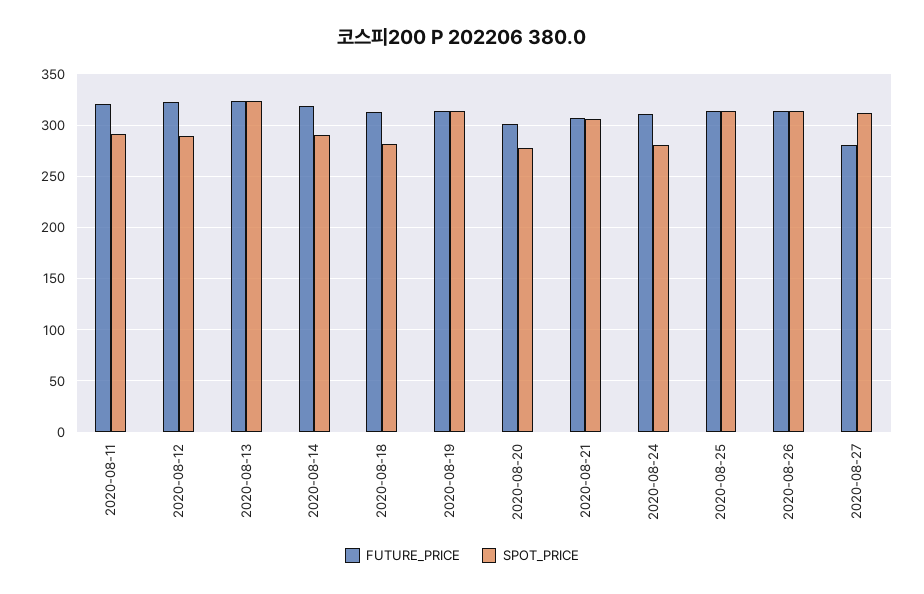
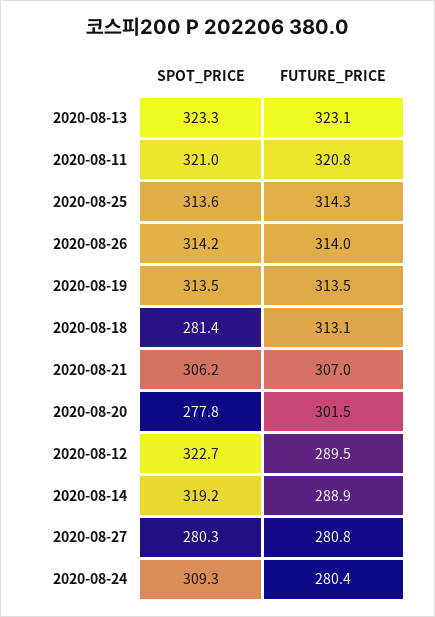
SPOT_PRICE, 2020-08-11: 290 -> 321
FUTURE_PRICE, 2020-08-12: 320 -> 289.5
SPOT_PRICE, 2020-08-12: 290 -> 322.7
FUTURE_PRICE, 2020-08-14: 320 -> 288.9
SPOT_PRICE, 2020-08-14: 290 -> 319.2
FUTURE_PRICE, 2020-08-24: 310 -> 280.4
SPOT_PRICE, 2020-08-24: 280 -> 309.3
SPOT_PRICE, 2020-08-27: 310 -> 280.3

